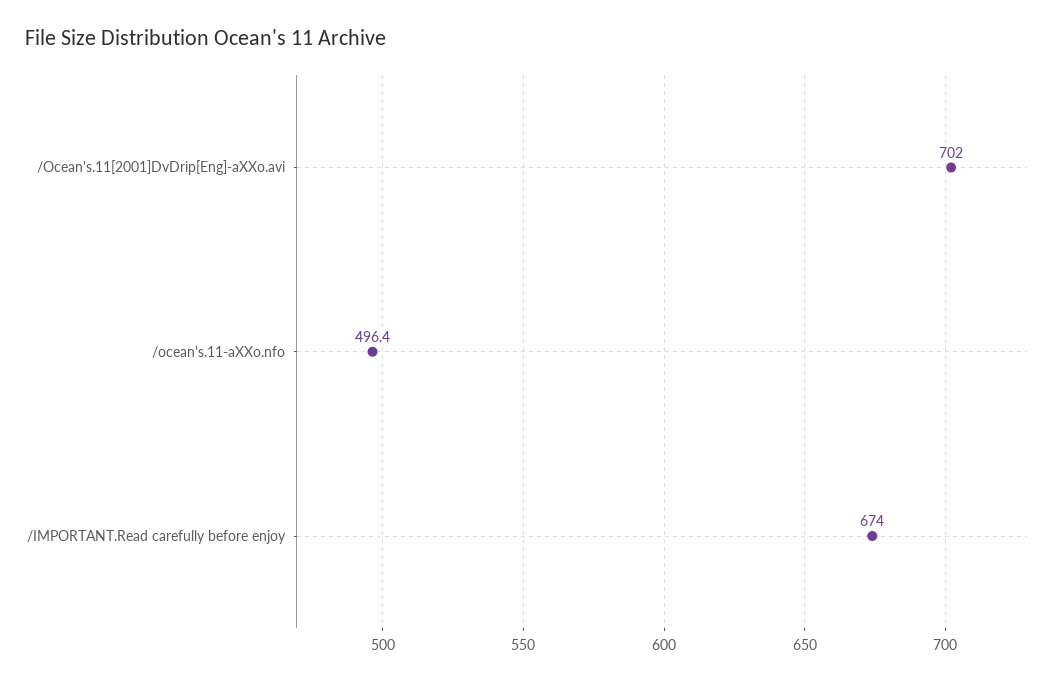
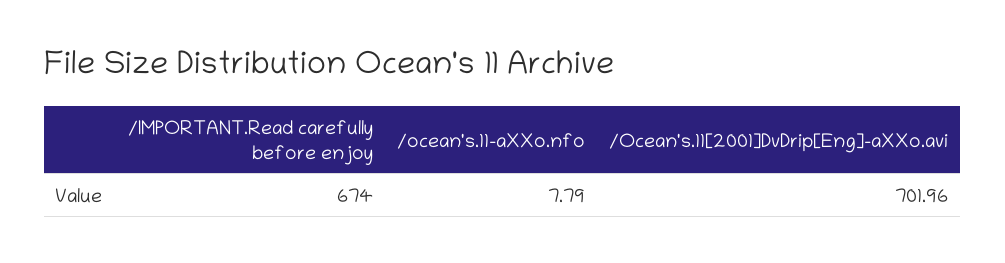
/ocean's.11-aXXo.nfo: 496.4 -> 7.79

